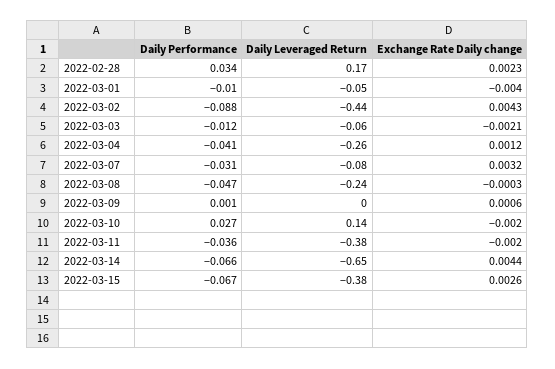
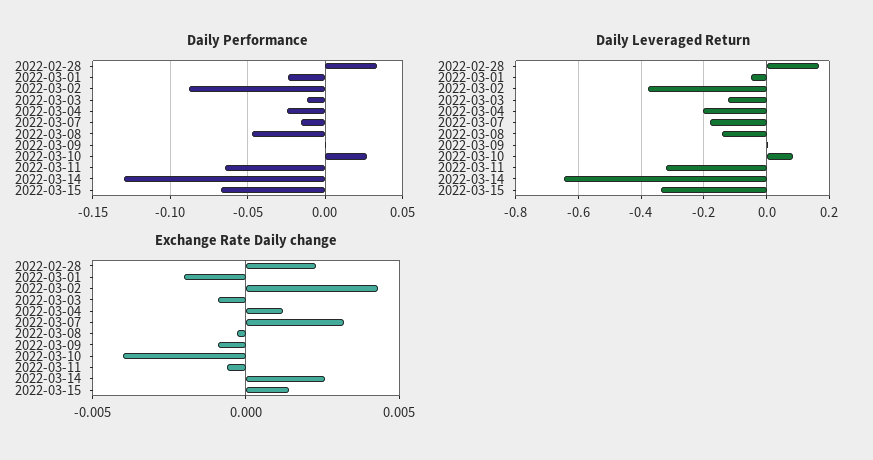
Daily Performance, 2022-03-01: -0.01 -> -0.025
Exchange Rate Daily change, 2022-03-01: -0.004 -> -0.002
Daily Leveraged Return, 2022-03-02: -0.44 -> -0.38
Daily Leveraged Return, 2022-03-03: -0.06 -> -0.12
Exchange Rate Daily change, 2022-03-03: -0.0021 -> -0.001
Daily Performance, 2022-03-04: -0.041 -> -0.025
Daily Leveraged Return, 2022-03-04: -0.26 -> -0.2
Daily Performance, 2022-03-07: -0.031 -> -0.015
Daily Leveraged Return, 2022-03-07: -0.08 -> -0.18
Daily Leveraged Return, 2022-03-08: -0.24 -> -0.14
Exchange Rate Daily change, 2022-03-09: 0.0006 -> -0.001
Daily Leveraged Return, 2022-03-10: 0.14 -> 0.08
Exchange Rate Daily change, 2022-03-10: -0.002 -> -0.004
Daily Performance, 2022-03-11: -0.036 -> -0.065
Daily Leveraged Return, 2022-03-11: -0.38 -> -0.32
Exchange Rate Daily change, 2022-03-11: -0.002 -> -0.0005
Daily Performance, 2022-03-14: -0.066 -> -0.13
Exchange Rate Daily change, 2022-03-14: 0.0044 -> 0.0025
Daily Leveraged Return, 2022-03-15: -0.38 -> -0.34
Exchange Rate Daily change, 2022-03-15: 0.0026 -> 0.0015

